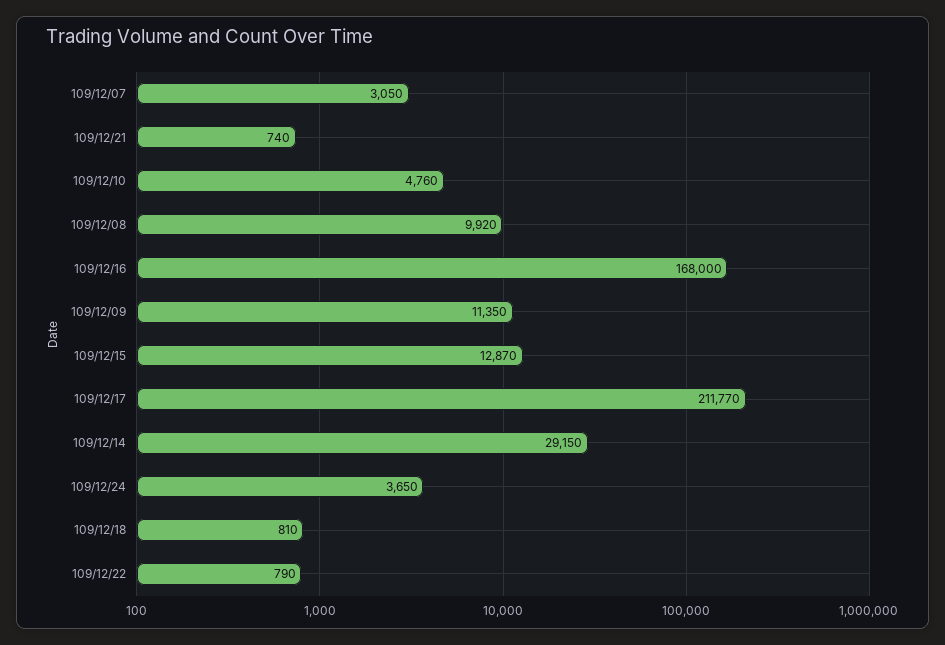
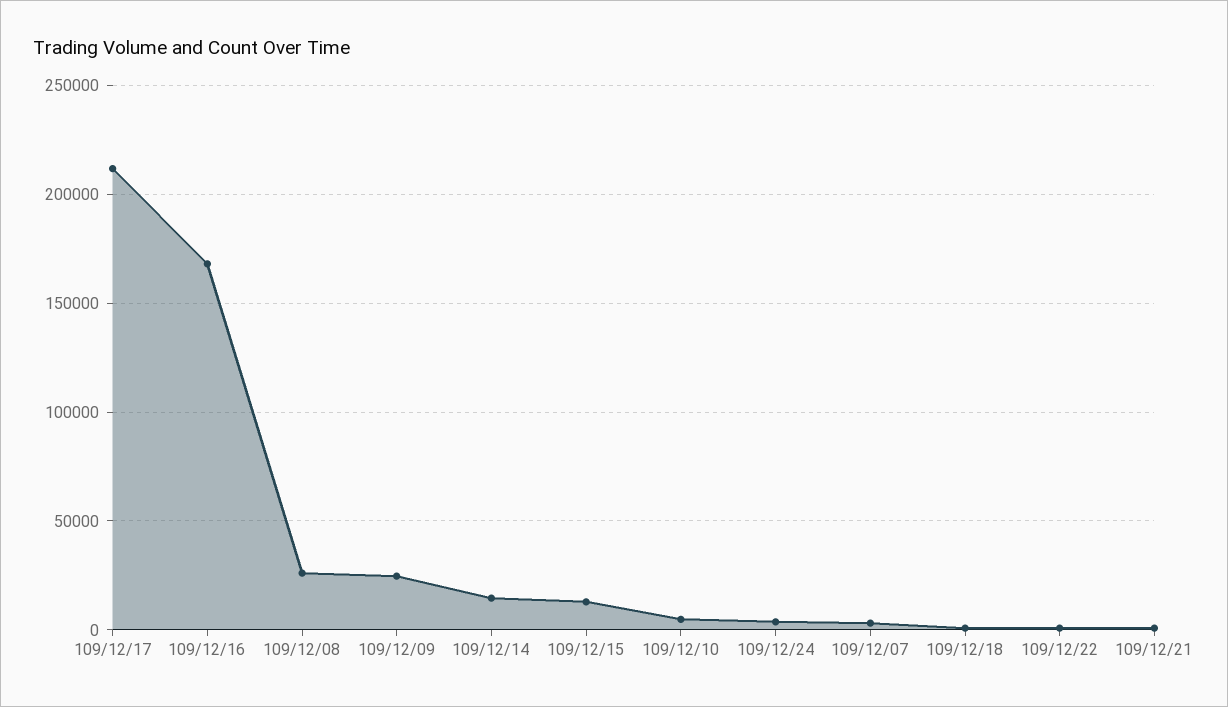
109/12/08: 9920 -> 25000
109/12/09: 11350 -> 25000
109/12/14: 29150 -> 15000

